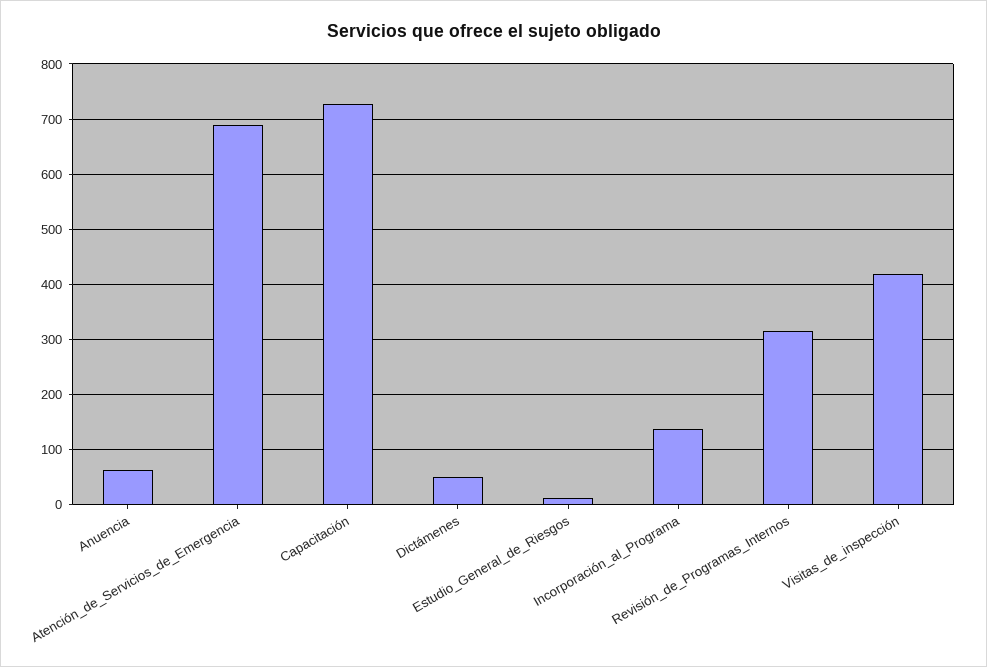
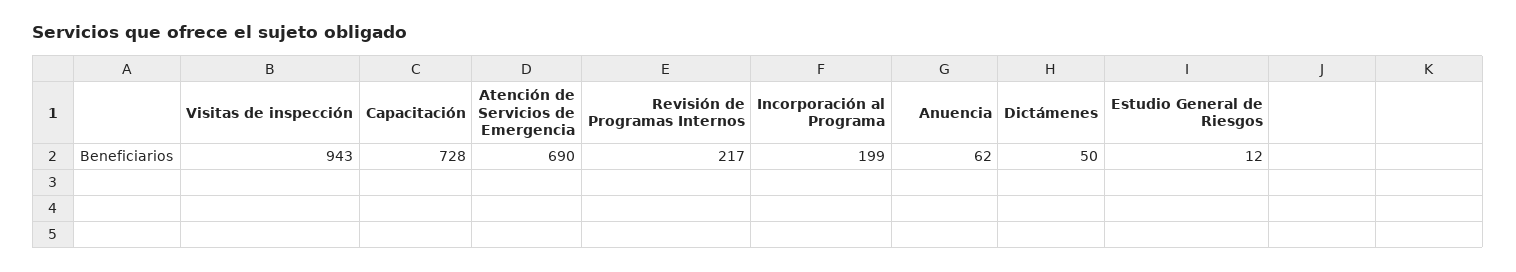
Incorporación_al_Programa: 140 -> 199
Revisión_de_Programas_Internos: 320 -> 217
Visitas_de_inspección: 420 -> 943

